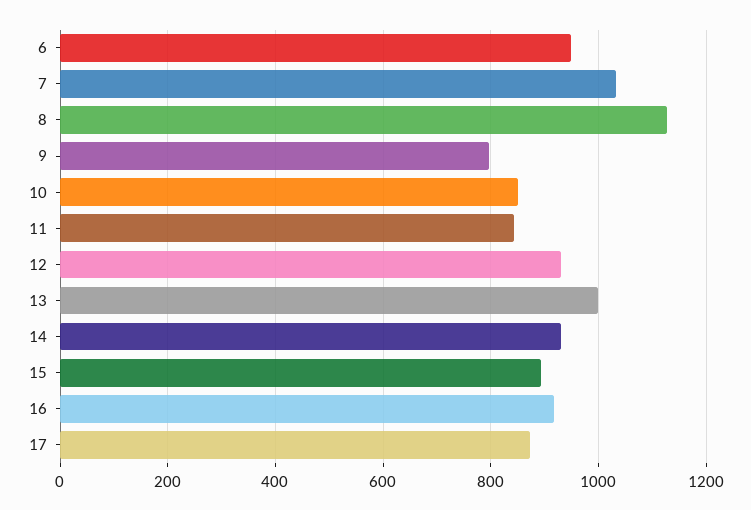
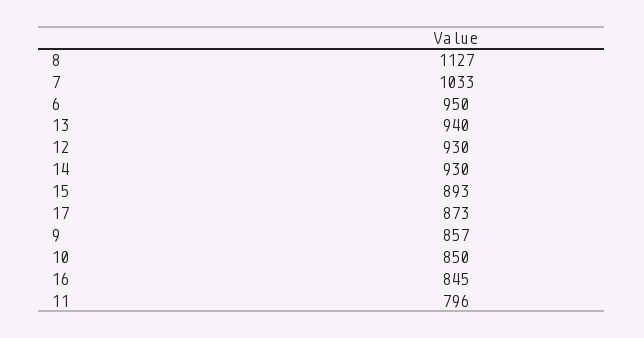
9: 800 -> 857
11: 840 -> 796
13: 1000 -> 940
16: 920 -> 845

